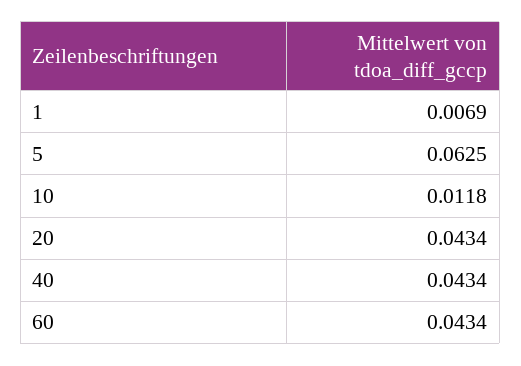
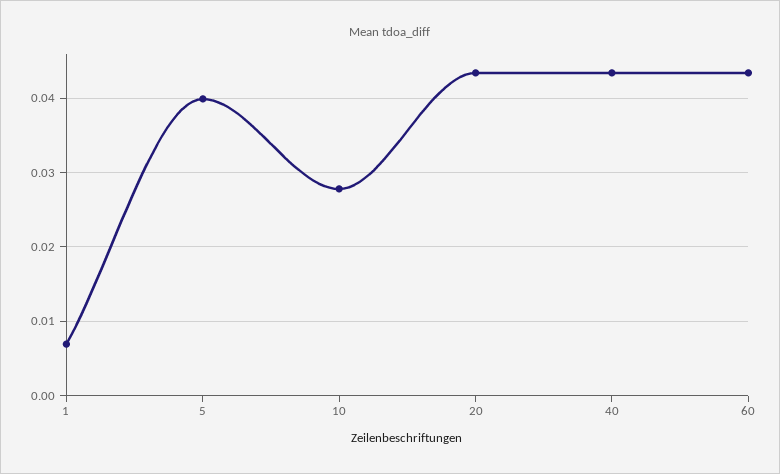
5: 0.0625 -> 0.04
10: 0.0118 -> 0.028

